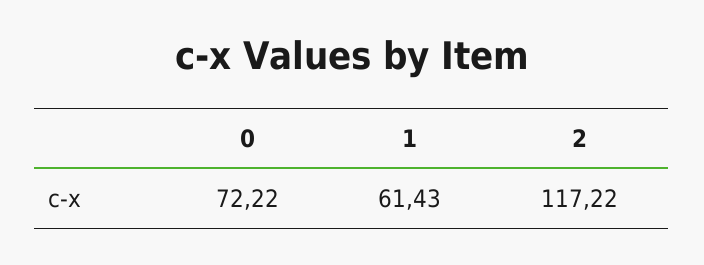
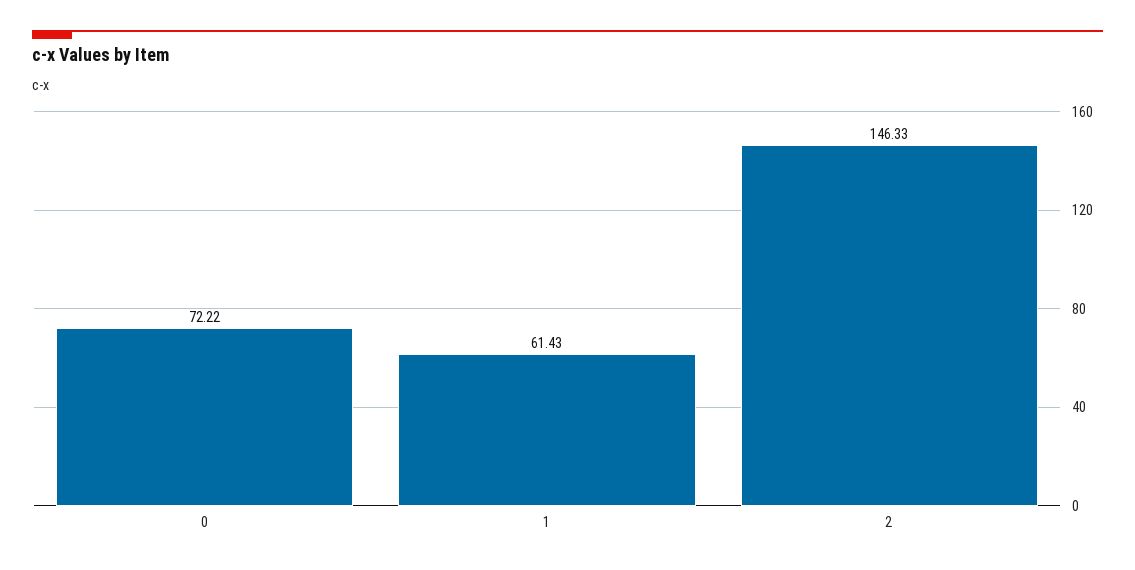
2: 117.22 -> 146.33

